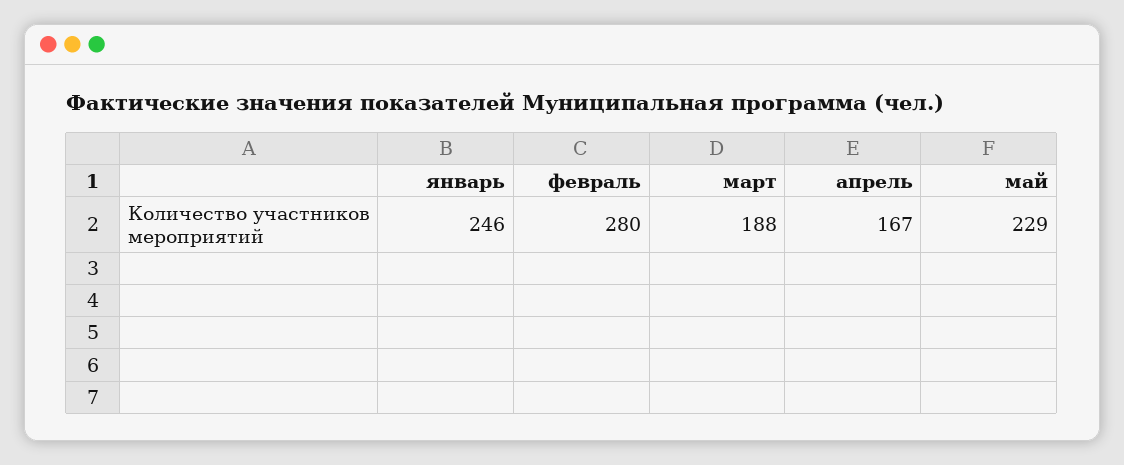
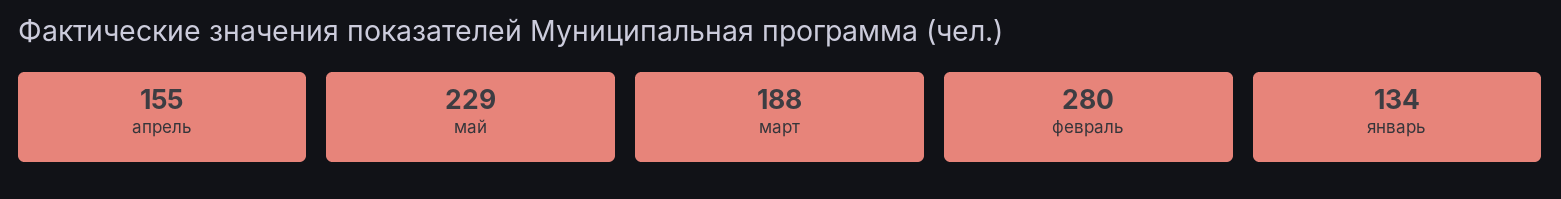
январь: 246 -> 134
апрель: 167 -> 155

